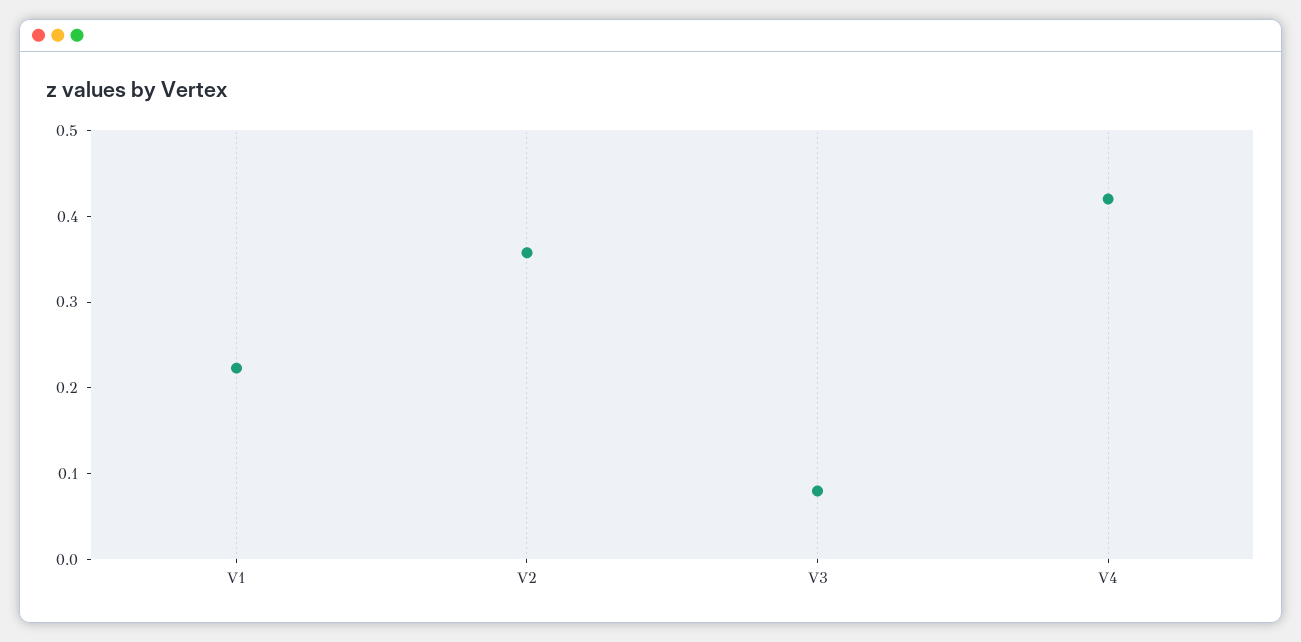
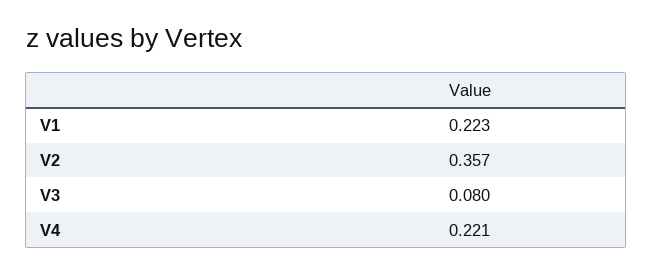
V4: 0.42 -> 0.221

